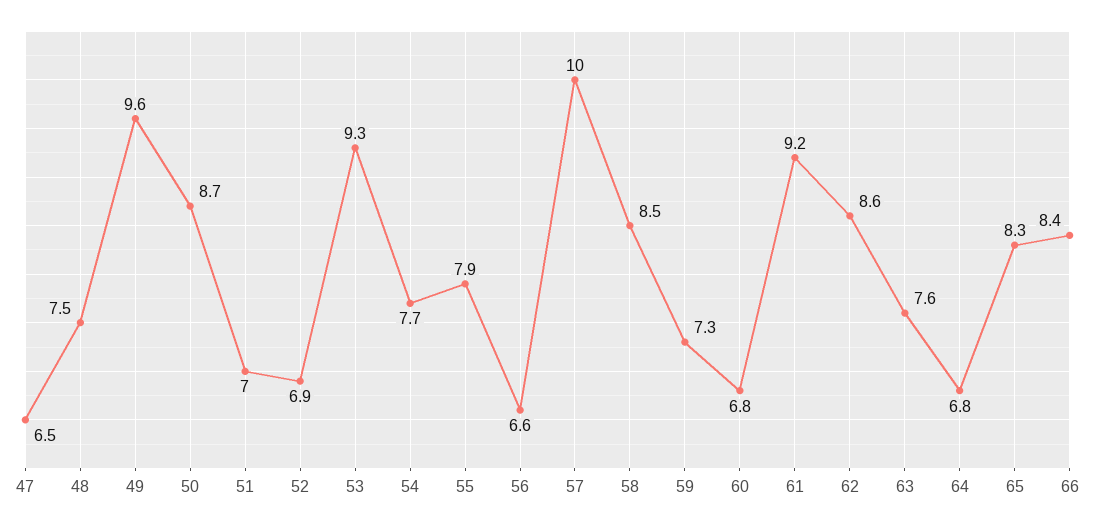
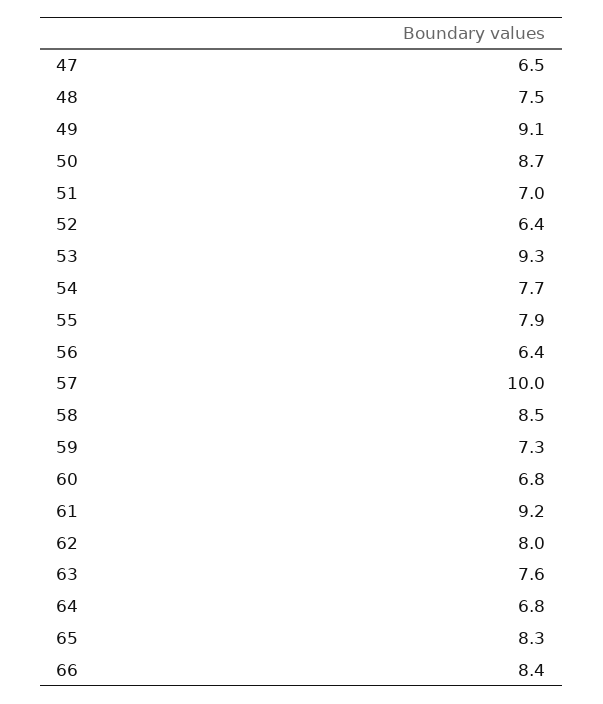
49: 9.6 -> 9.1
52: 6.9 -> 6.4
56: 6.6 -> 6.4
62: 8.6 -> 8

